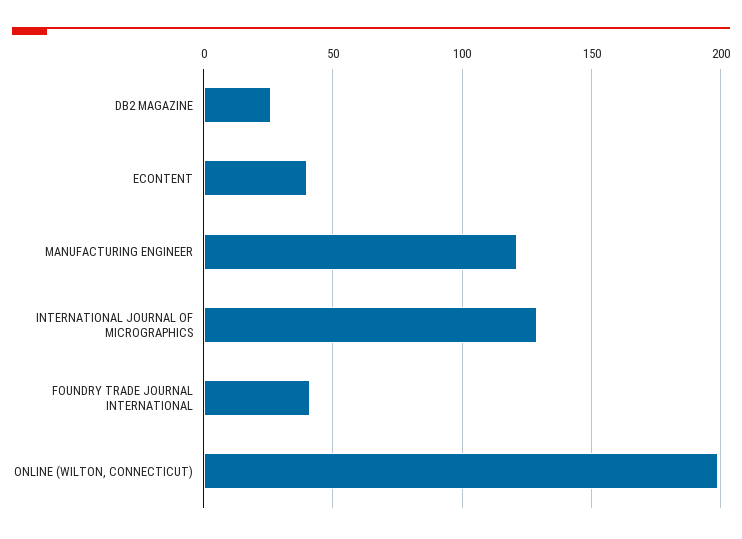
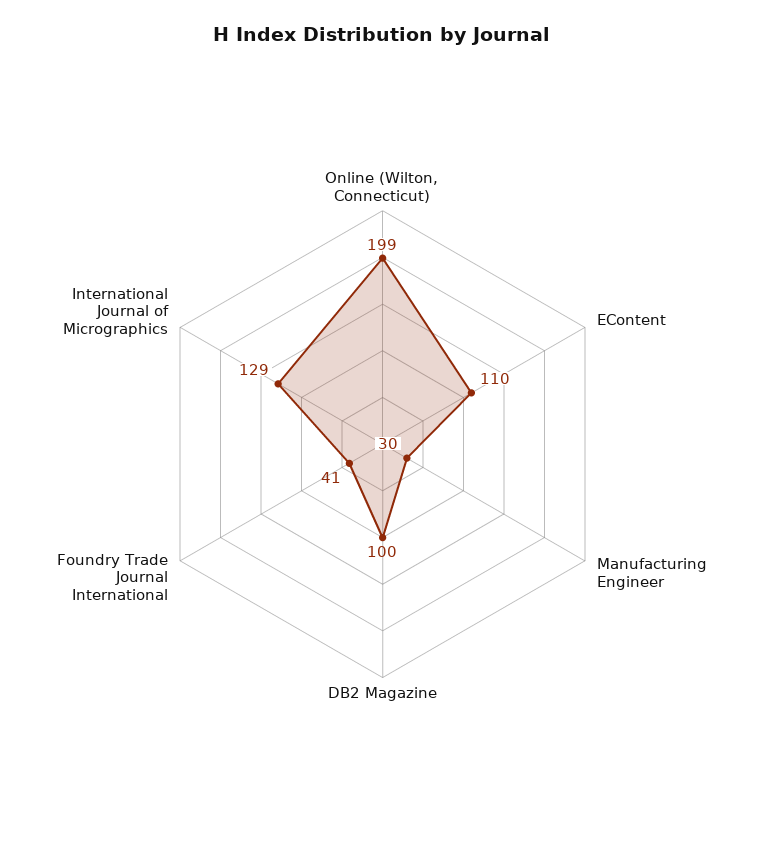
DB2 MAGAZINE: 25 -> 100
ECONTENT: 40 -> 110
MANUFACTURING ENGINEER: 120 -> 30

